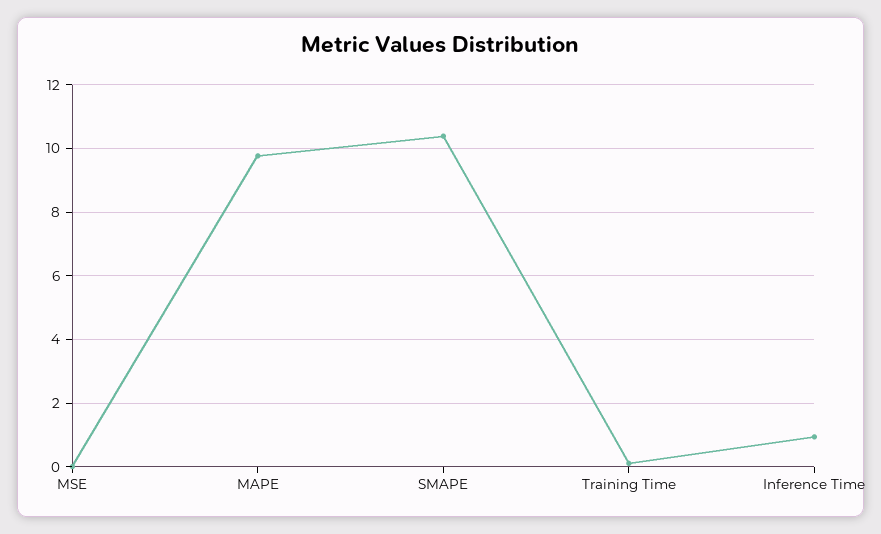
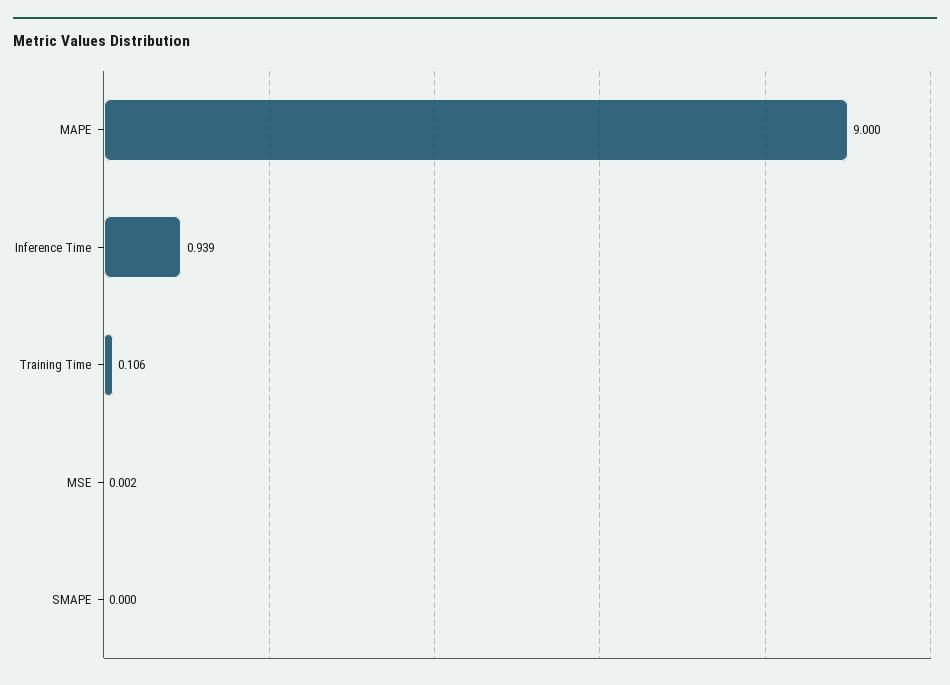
MAPE: 9.8 -> 9
SMAPE: 10.4 -> 0

